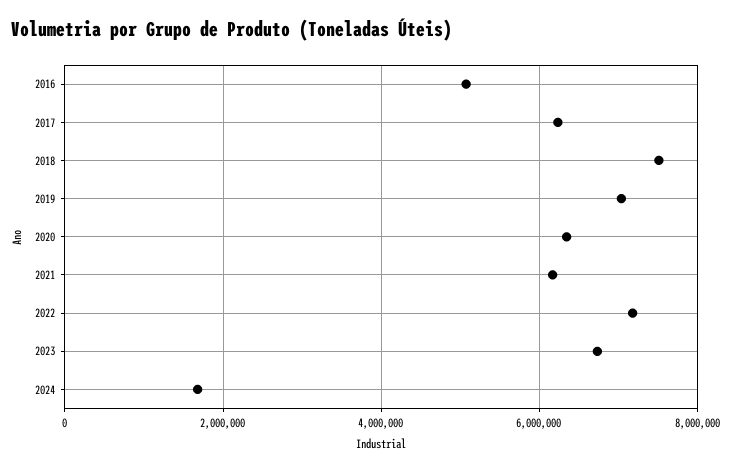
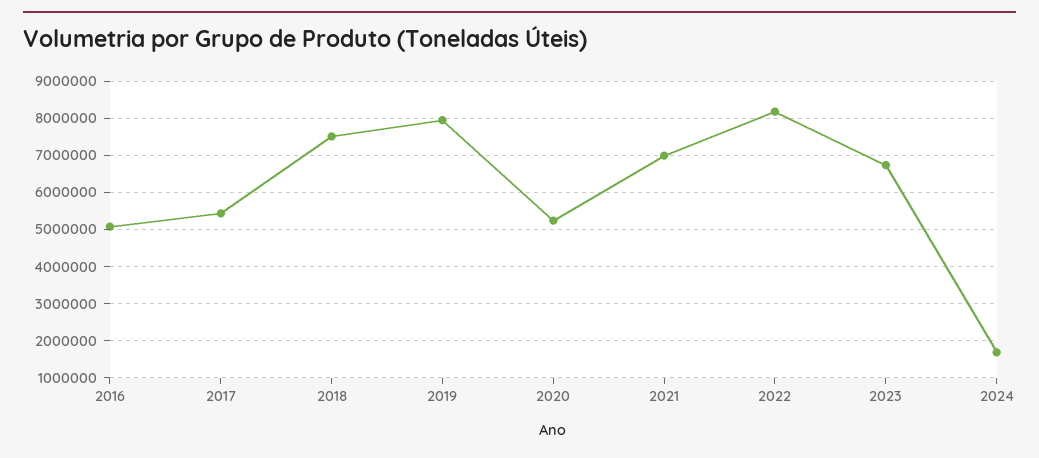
2017: 6200000 -> 5400000
2019: 7000000 -> 8000000
2020: 6400000 -> 5200000
2021: 6200000 -> 7000000
2022: 7200000 -> 8200000

